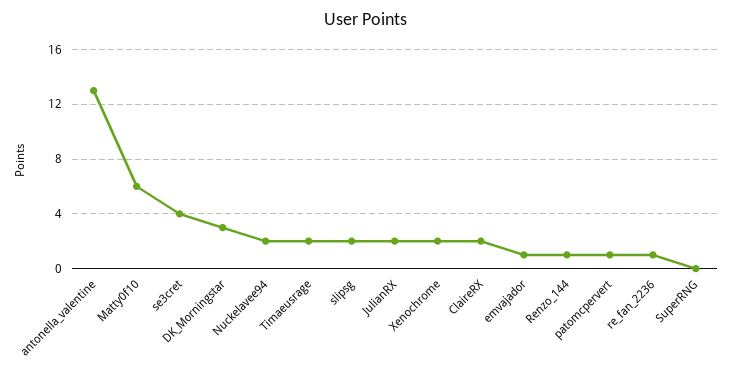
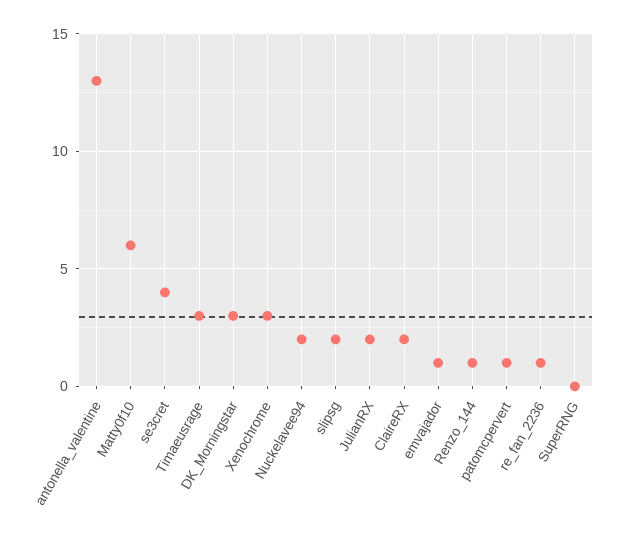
Timaeusrage: 2 -> 3
Xenochrome: 2 -> 3

